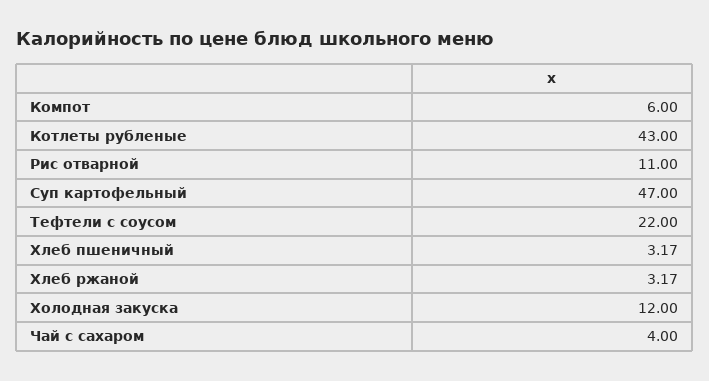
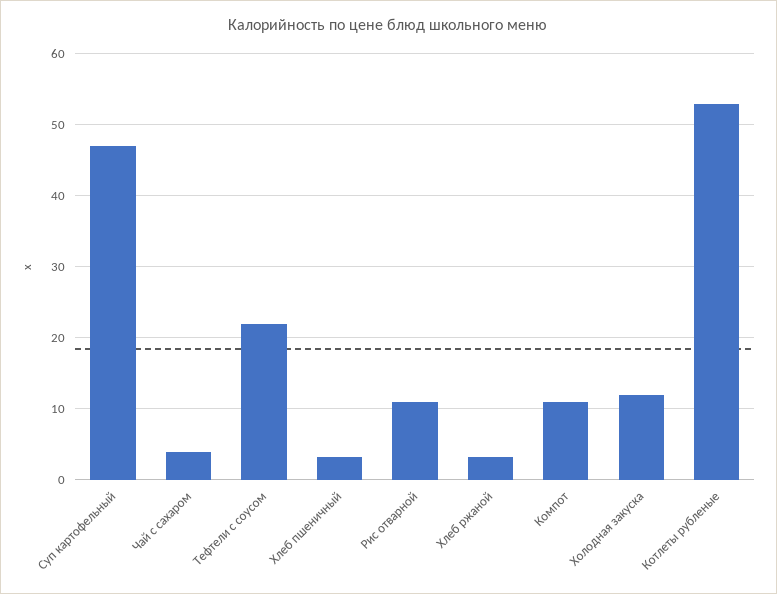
Компот: 6 -> 11
Котлеты рубленые: 43 -> 53

